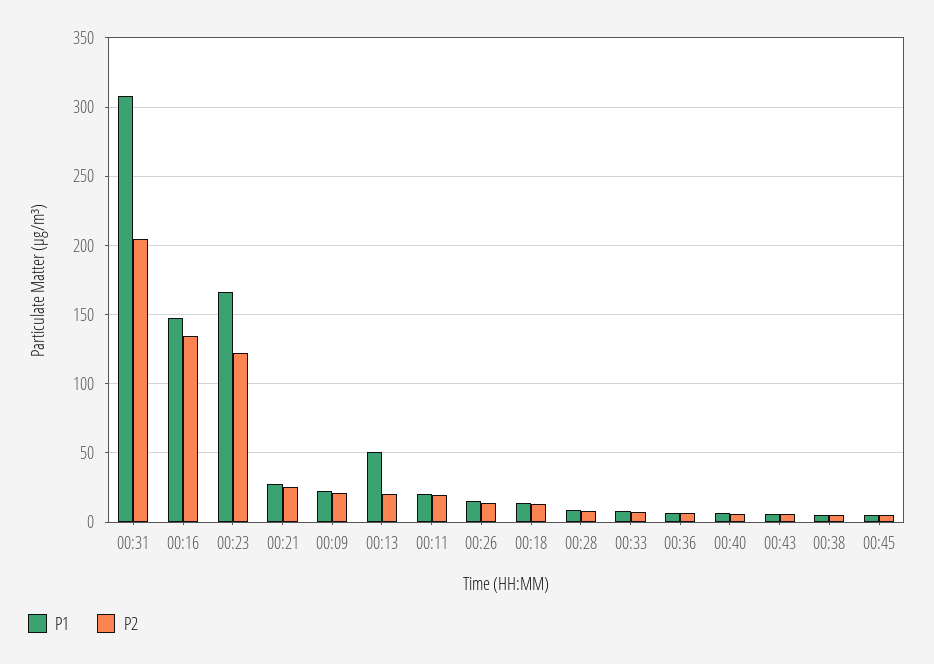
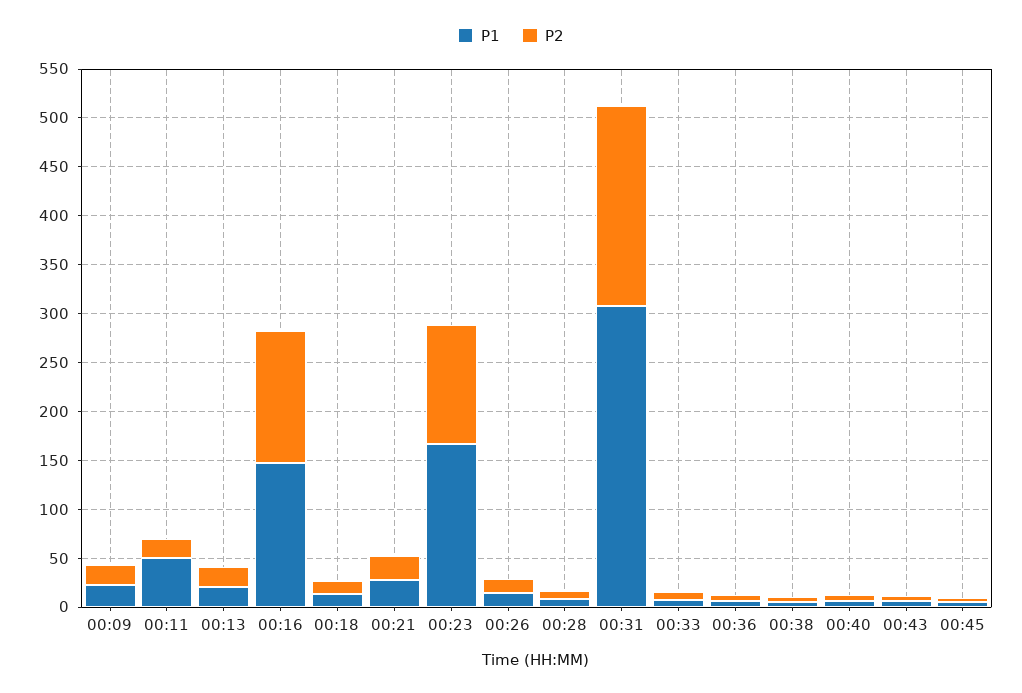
P1, 00:13: 50 -> 20
P1, 00:11: 20 -> 50

